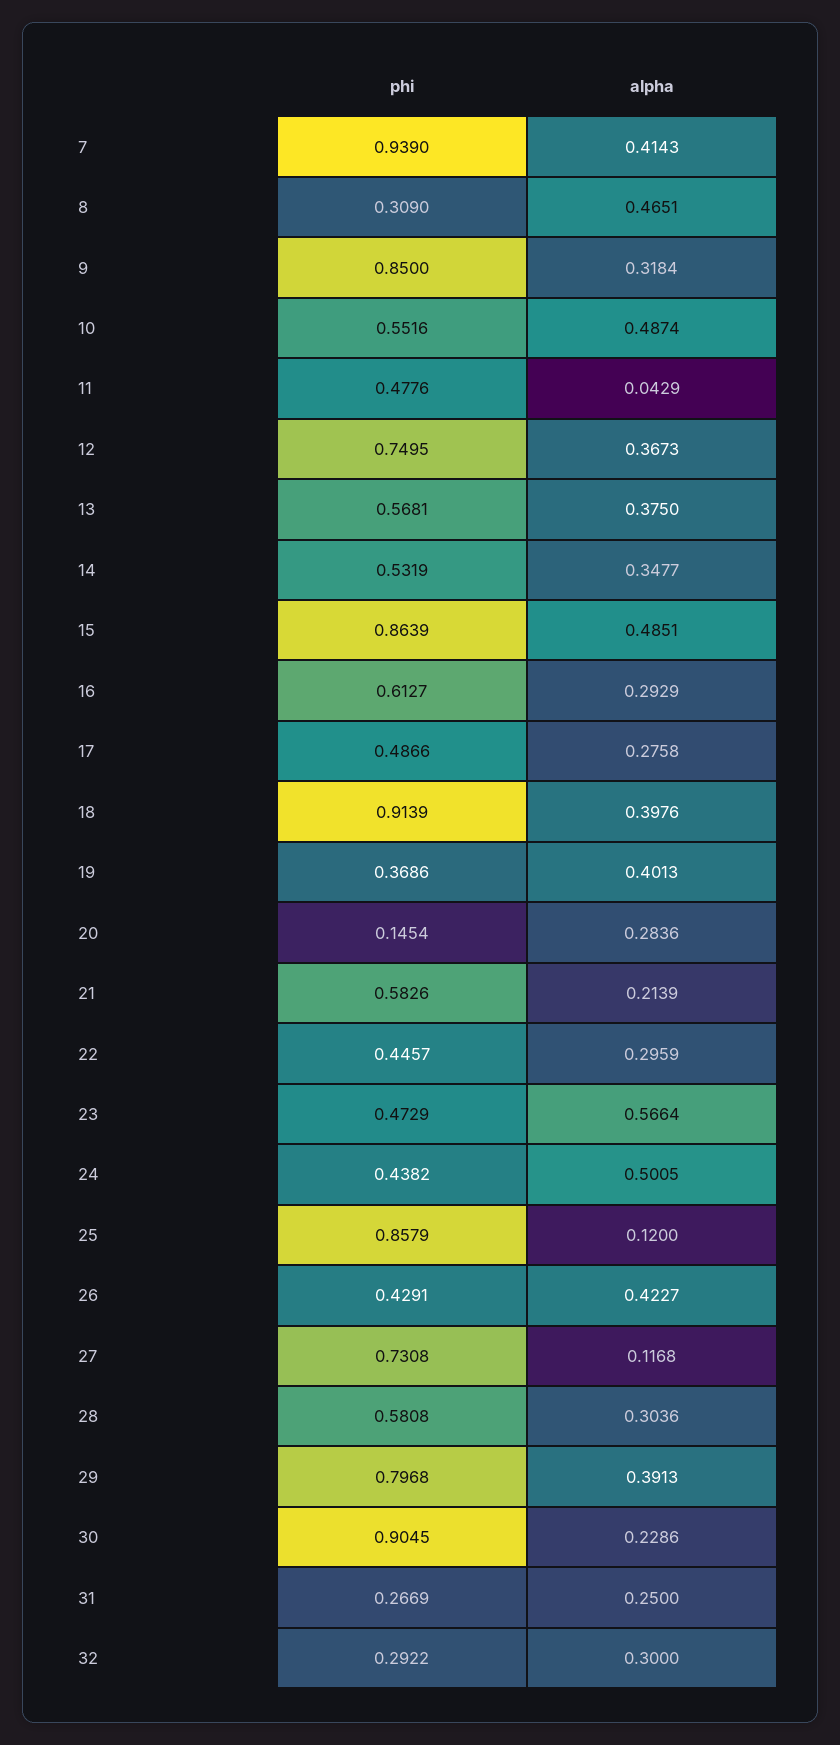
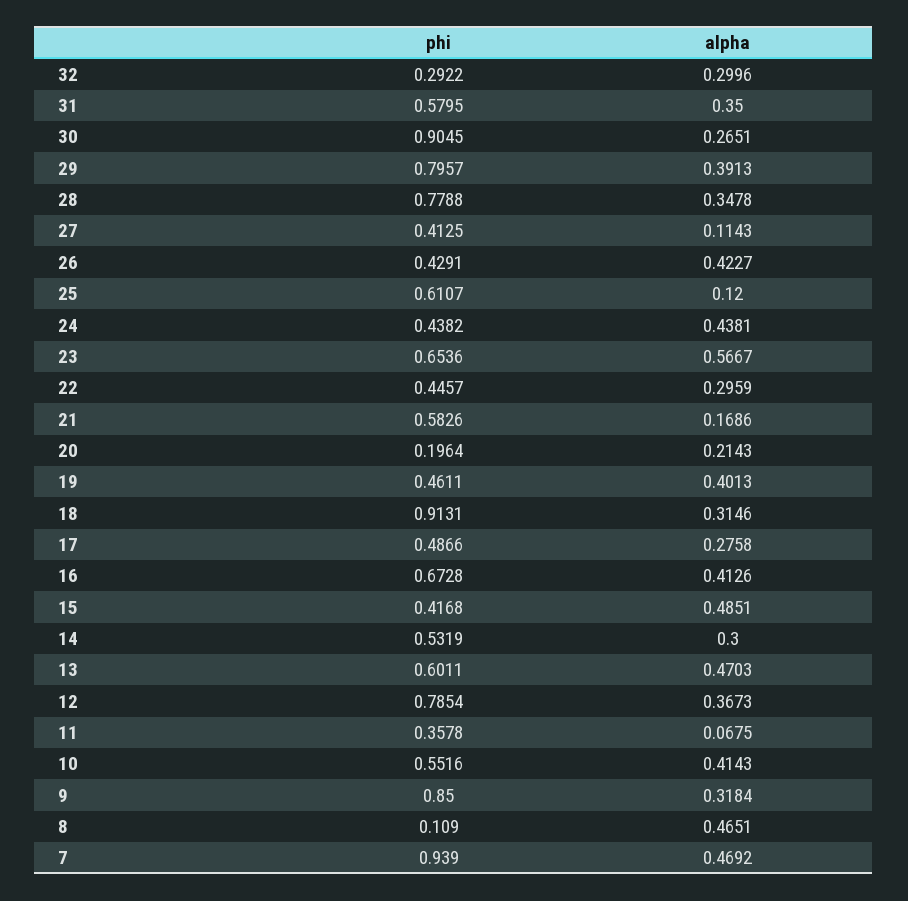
alpha, 7: 0.4143 -> 0.4692
phi, 8: 0.309 -> 0.109
alpha, 10: 0.4874 -> 0.4143
phi, 11: 0.4776 -> 0.3578
alpha, 11: 0.0429 -> 0.0675
phi, 12: 0.7495 -> 0.7854
phi, 13: 0.5681 -> 0.6011
alpha, 13: 0.375 -> 0.4703
alpha, 14: 0.3477 -> 0.3
phi, 15: 0.8639 -> 0.4168
phi, 16: 0.6127 -> 0.6728
alpha, 16: 0.2929 -> 0.4126
phi, 18: 0.9139 -> 0.9131
alpha, 18: 0.3976 -> 0.3146
phi, 19: 0.3686 -> 0.4611
phi, 20: 0.1454 -> 0.1964
alpha, 20: 0.2836 -> 0.2143
alpha, 21: 0.2139 -> 0.1686
phi, 23: 0.4729 -> 0.6536
alpha, 23: 0.5664 -> 0.5667
alpha, 24: 0.5005 -> 0.4381
phi, 25: 0.8579 -> 0.6107
phi, 27: 0.7308 -> 0.4125
alpha, 27: 0.1168 -> 0.1143
phi, 28: 0.5808 -> 0.7788
alpha, 28: 0.3036 -> 0.3478
phi, 29: 0.7968 -> 0.7957
alpha, 30: 0.2286 -> 0.2651
phi, 31: 0.2669 -> 0.5795
alpha, 31: 0.25 -> 0.35
alpha, 32: 0.3 -> 0.2996

